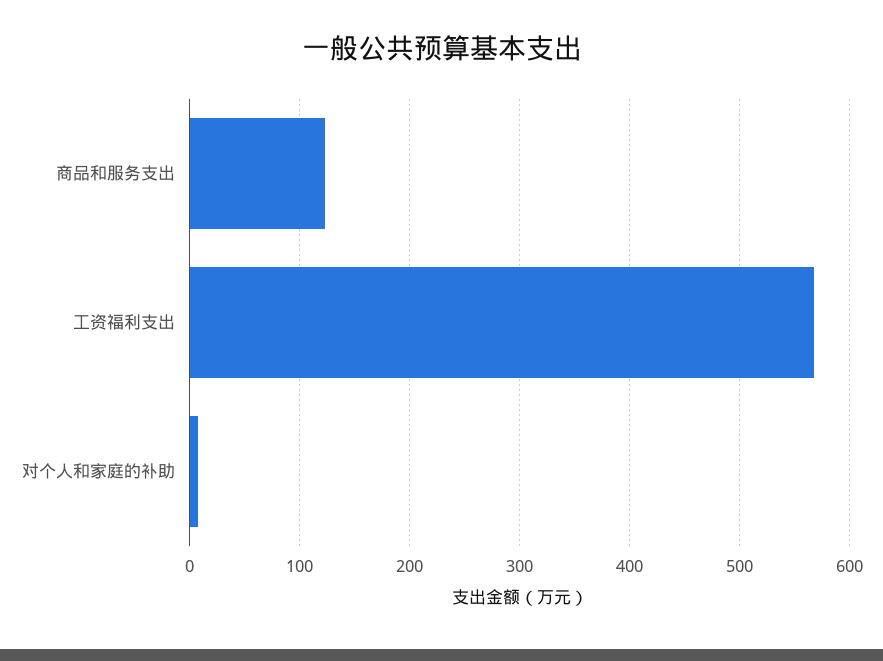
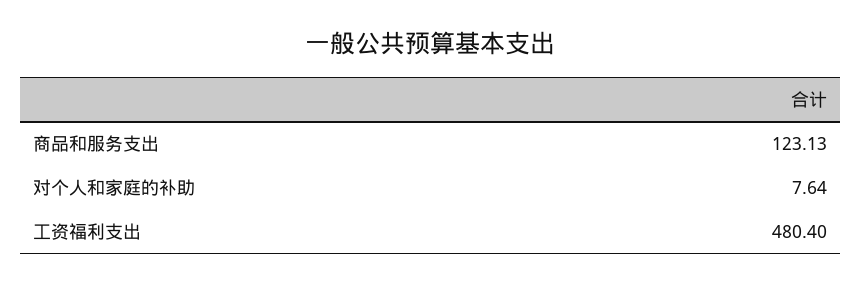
工资福利支出: 570 -> 480.4

